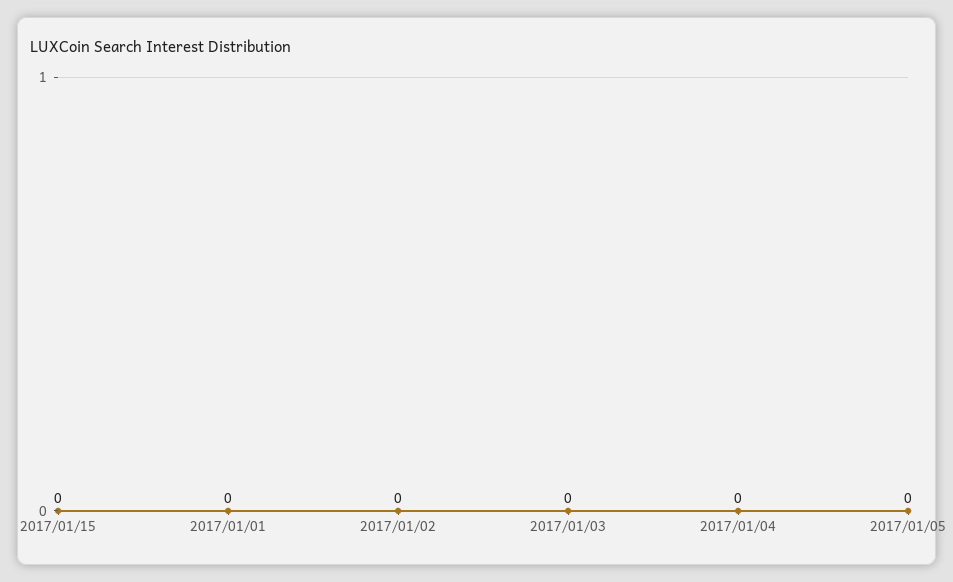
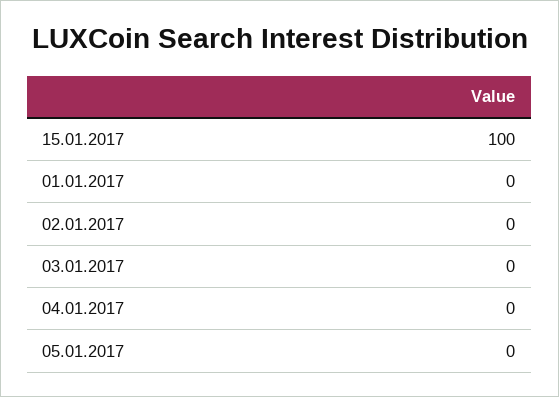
2017/01/15: 0 -> 100

